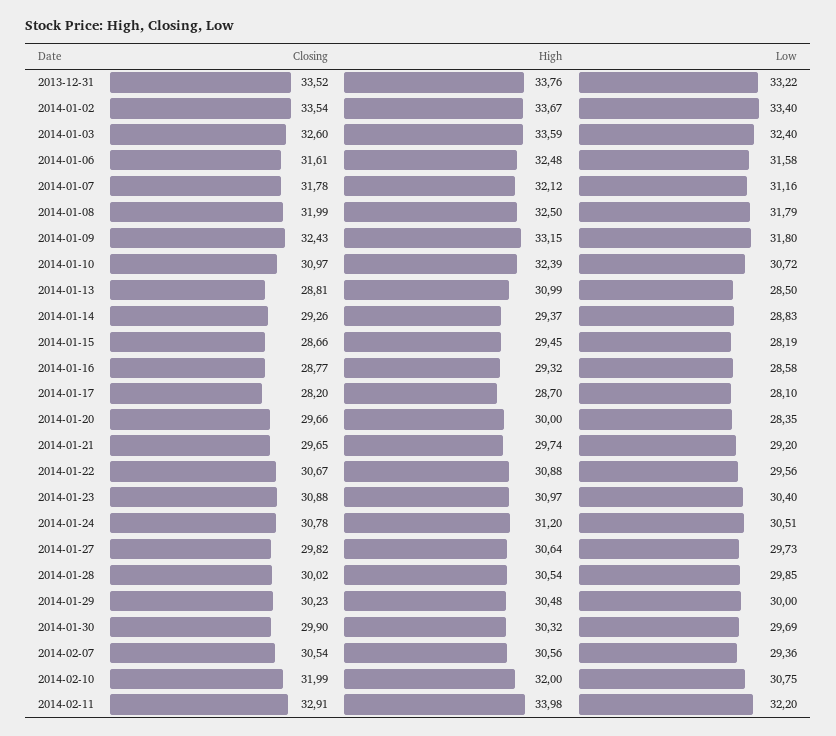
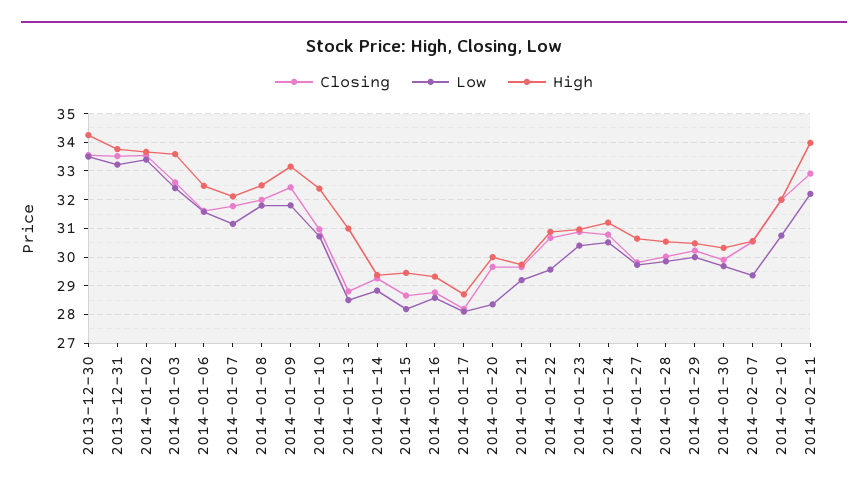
Closing, 2013-12-30: none -> 33.5
Low, 2013-12-30: none -> 33.5
High, 2013-12-30: none -> 34.25

